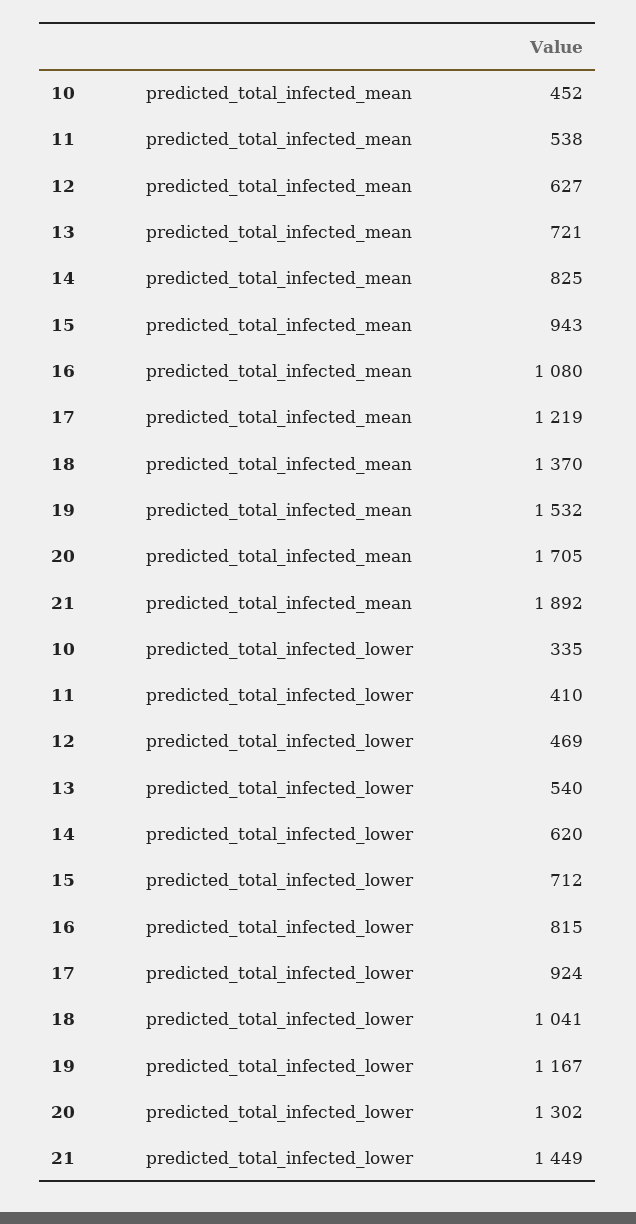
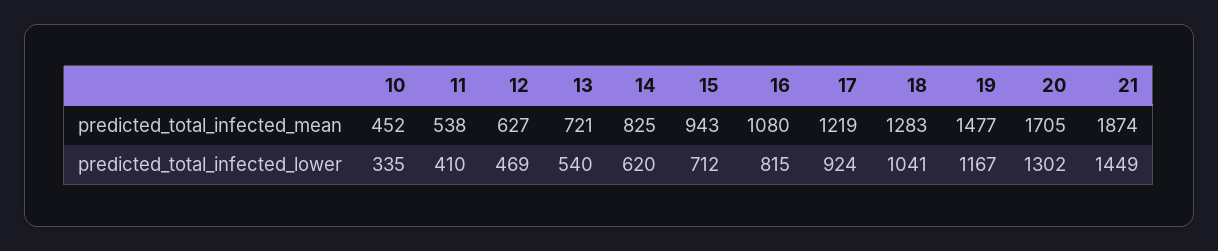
18, predicted_total_infected_mean: 1370 -> 1283
19, predicted_total_infected_mean: 1532 -> 1477
21, predicted_total_infected_mean: 1892 -> 1874

